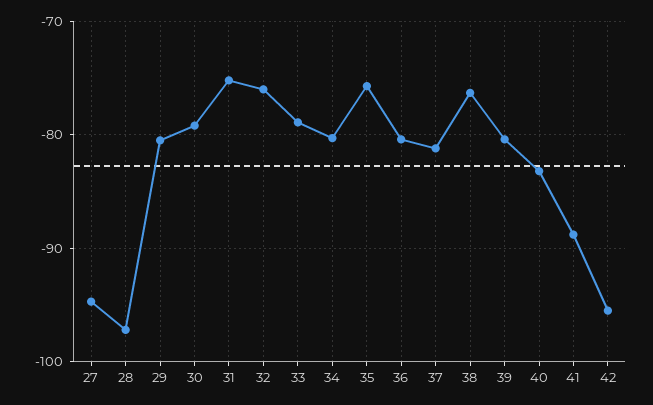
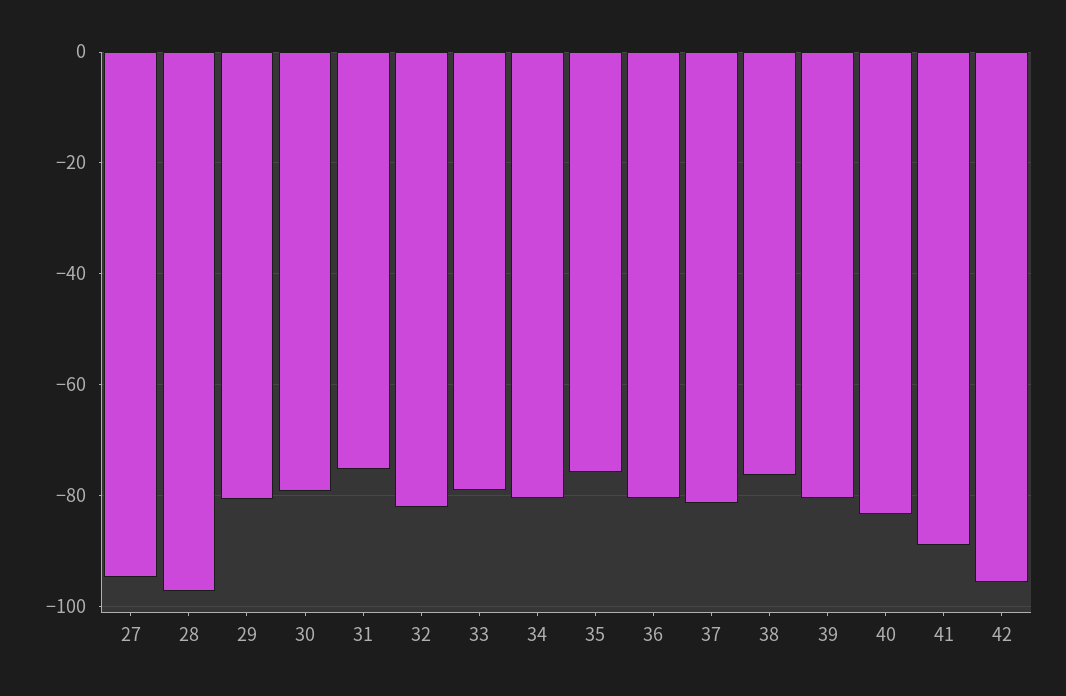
32: -76 -> -82

